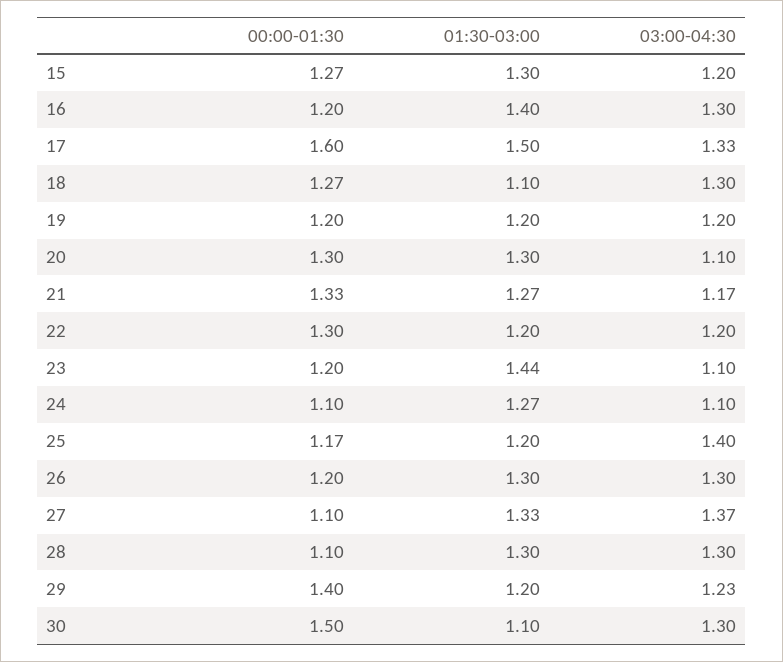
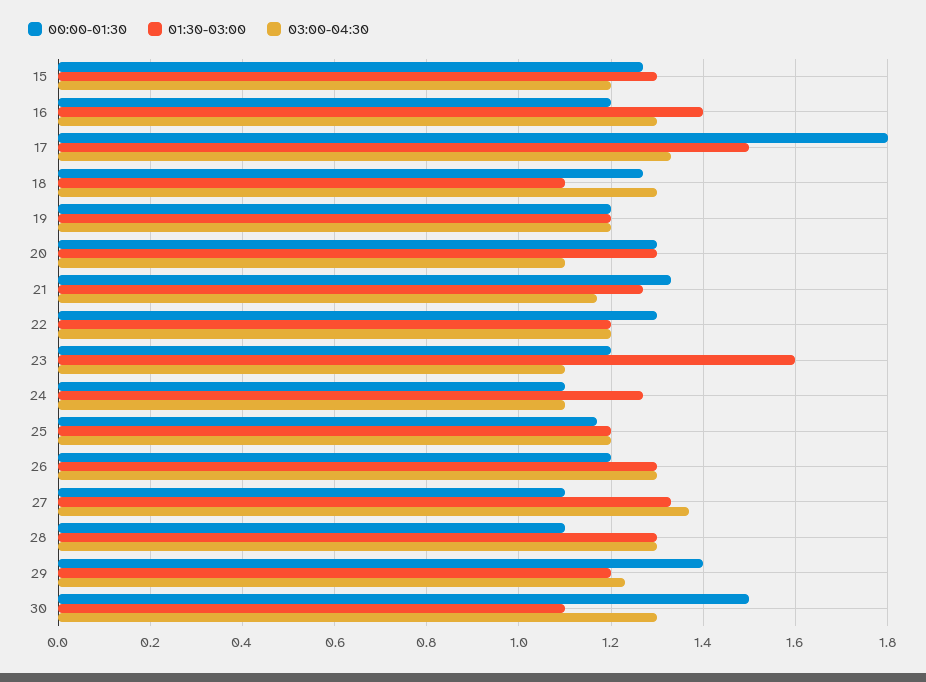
00:00-01:30, 17: 1.6 -> 1.8
01:30-03:00, 23: 1.44 -> 1.6
03:00-04:30, 25: 1.4 -> 1.2

